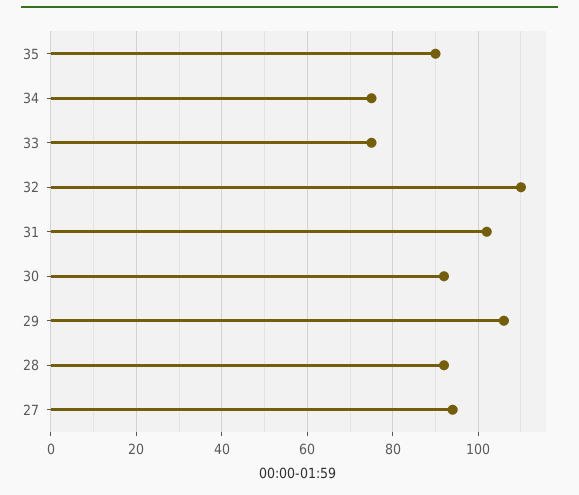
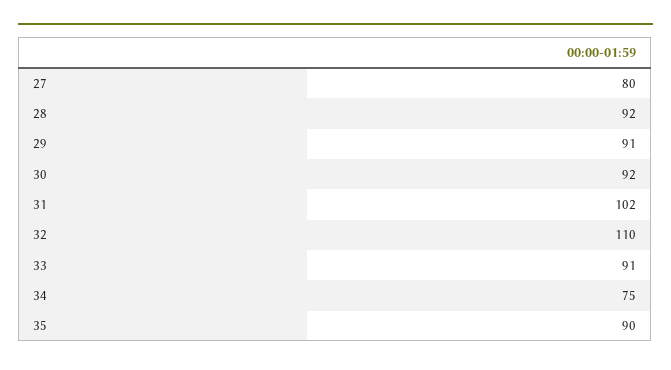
33: 75 -> 91
29: 105 -> 91
27: 95 -> 80

